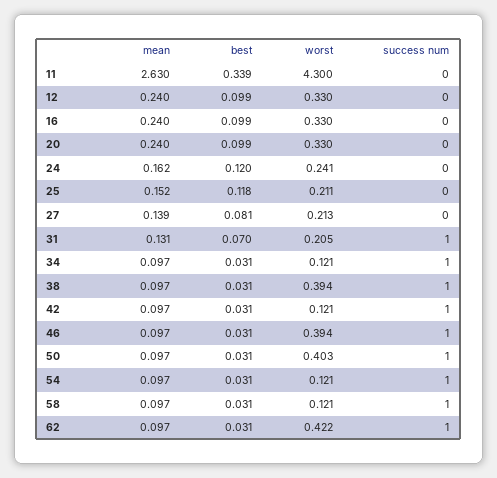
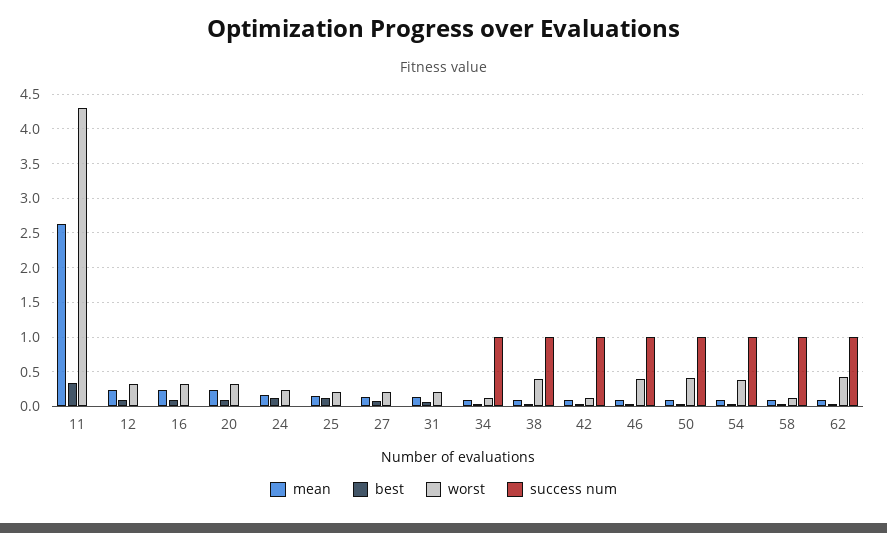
success num, 31: 1 -> 0
worst, 54: 0.121 -> 0.4

